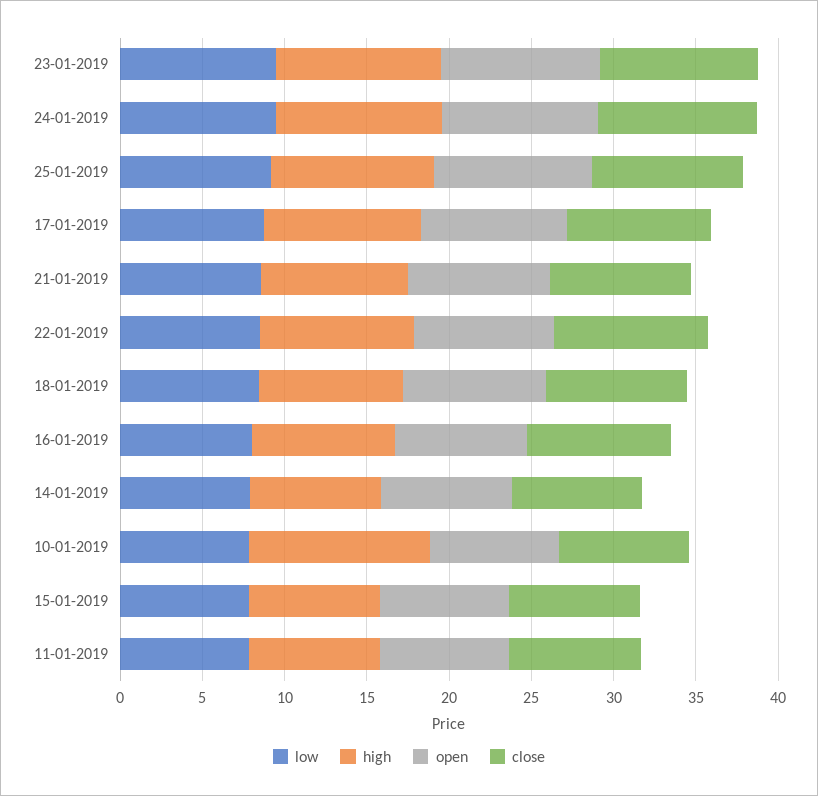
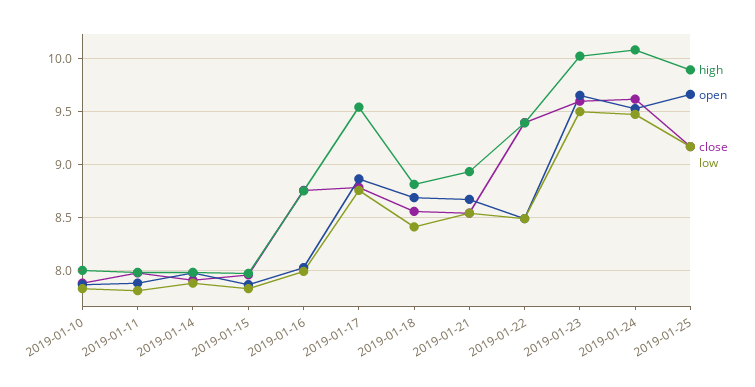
high, 10-01-2019: 11 -> 8

